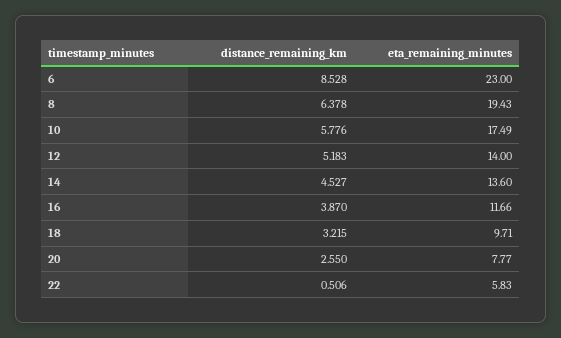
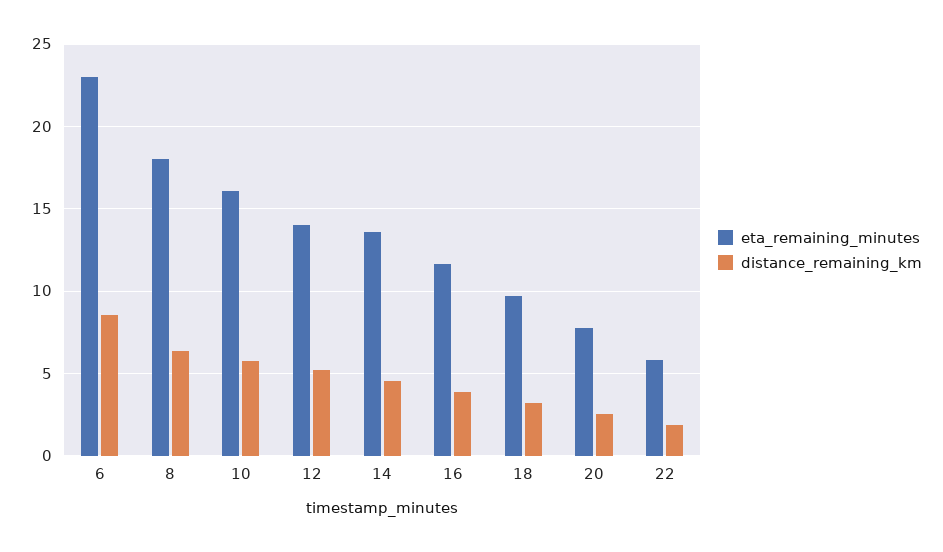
eta_remaining_minutes, 8: 19.43 -> 18
eta_remaining_minutes, 10: 17.49 -> 16
distance_remaining_km, 22: 0.506 -> 2

